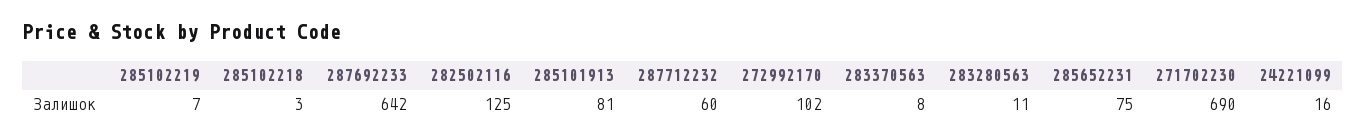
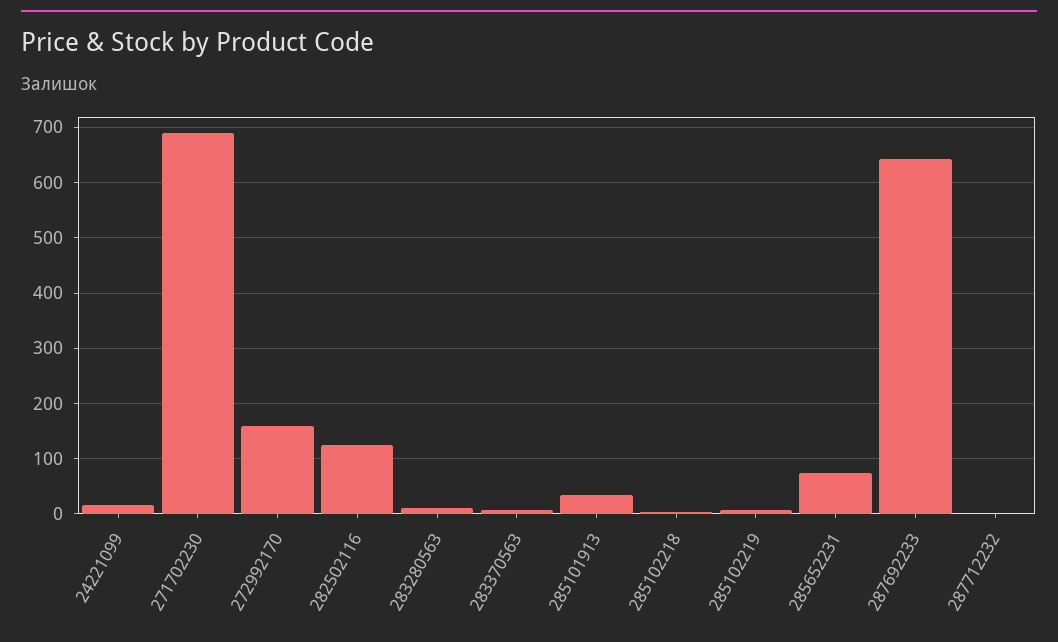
285101913: 81 -> 40
287712232: 60 -> 0
272992170: 102 -> 160

